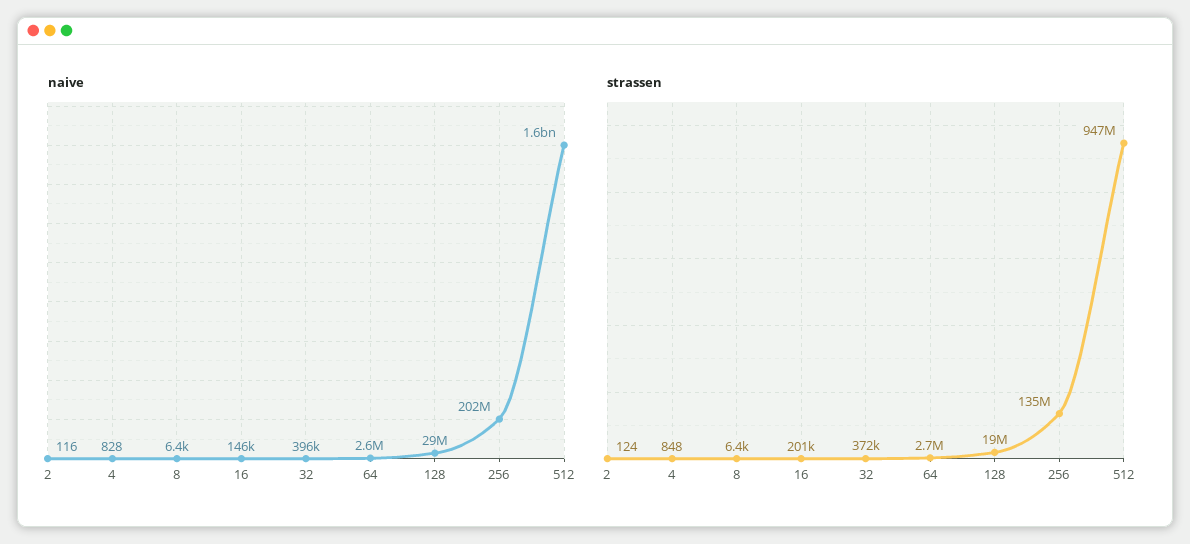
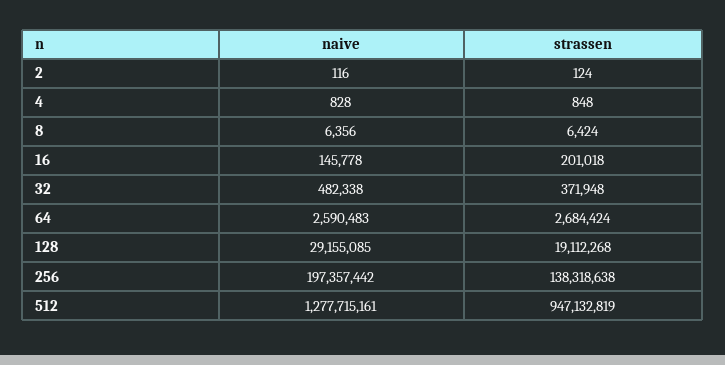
naive, 32: 396000 -> 482338
naive, 256: 202000000 -> 197357442
naive, 512: 1600000000 -> 1277715161
strassen, 256: 135000000 -> 138318638

